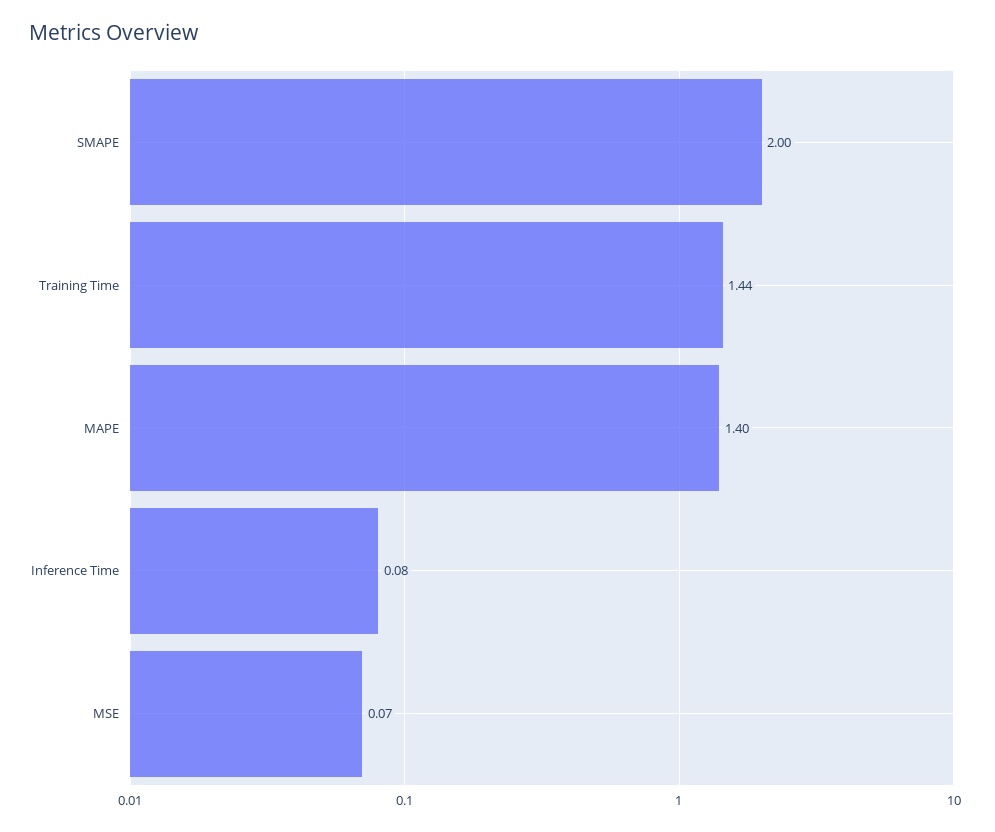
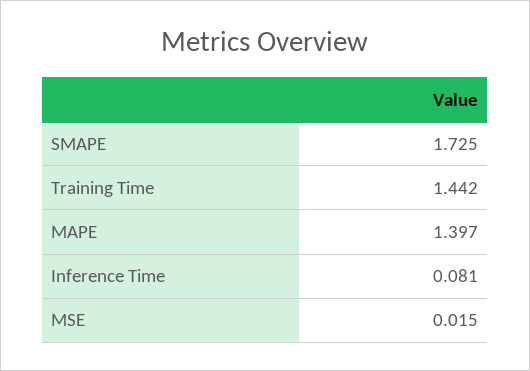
SMAPE: 2 -> 1.725
MSE: 0.07 -> 0.015

